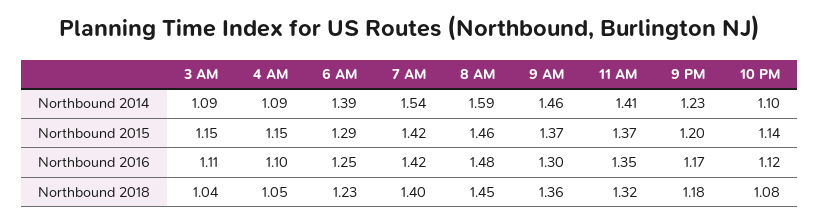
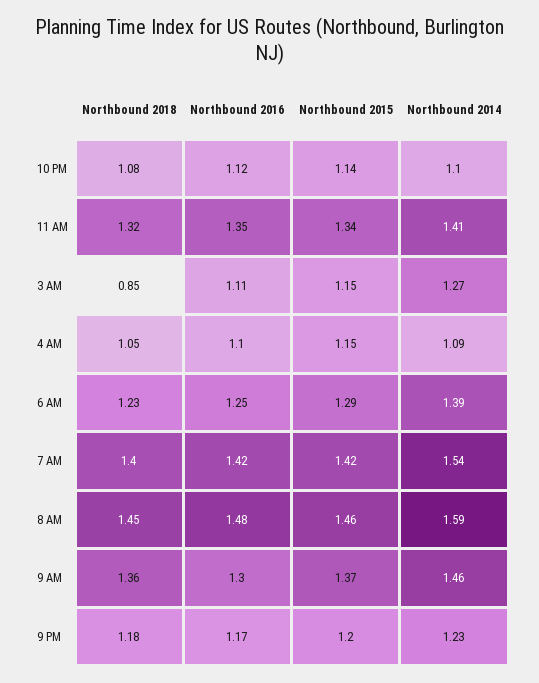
3 AM, Northbound 2014: 1.09 -> 1.27
11 AM, Northbound 2015: 1.37 -> 1.34
3 AM, Northbound 2018: 1.04 -> 0.85

